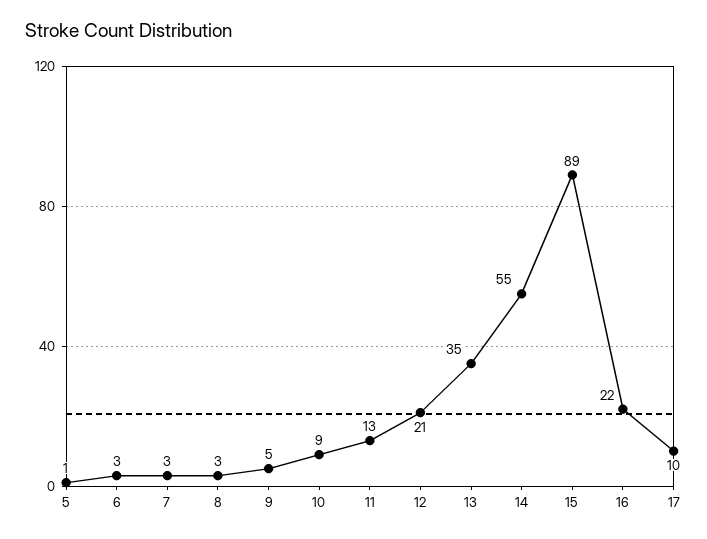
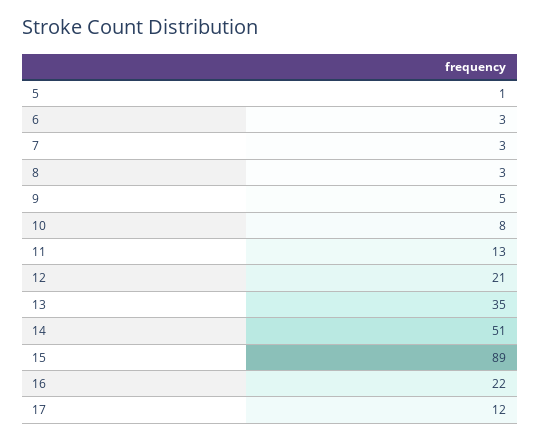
10: 9 -> 8
14: 55 -> 51
17: 10 -> 12

